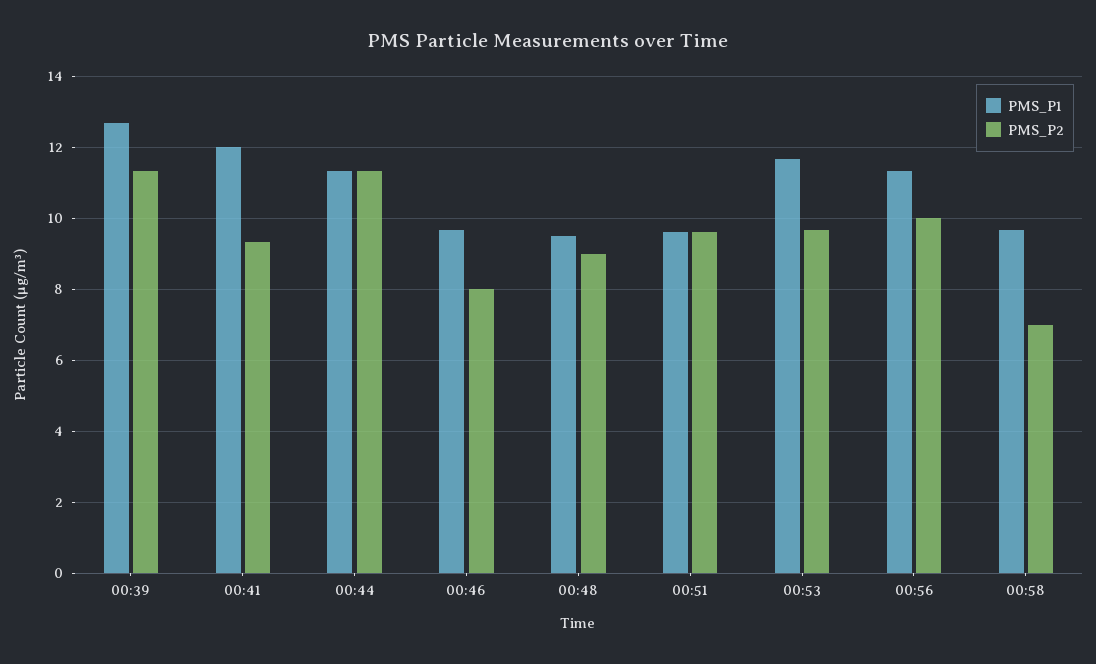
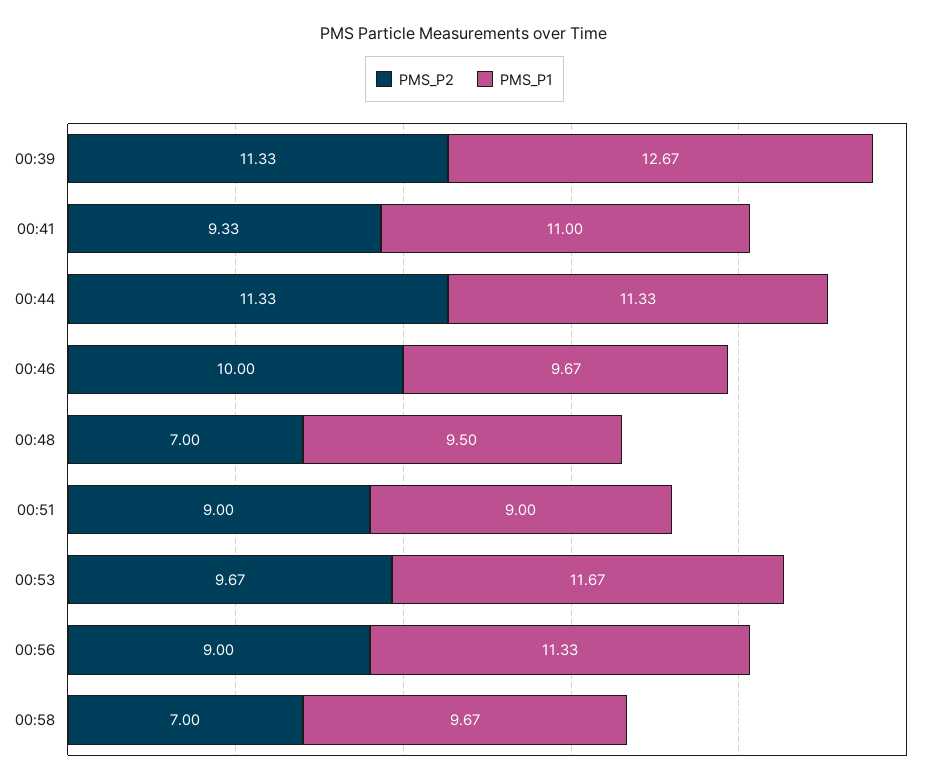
PMS_P1, 00:41: 12 -> 11
PMS_P2, 00:46: 8 -> 10
PMS_P2, 00:48: 9 -> 7
PMS_P1, 00:51: 9.6 -> 9
PMS_P2, 00:51: 9.6 -> 9
PMS_P2, 00:56: 10 -> 9

